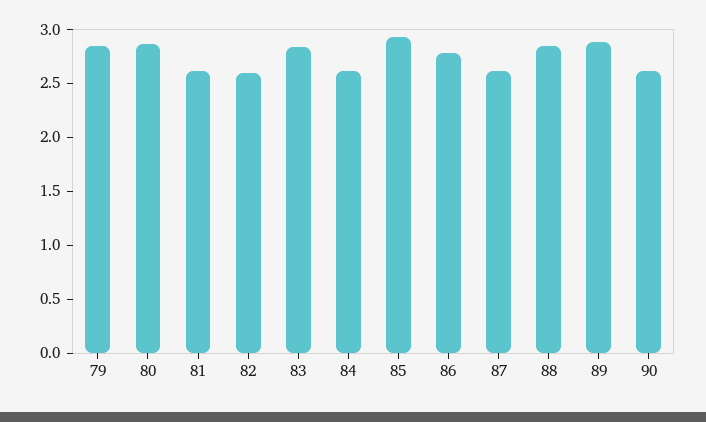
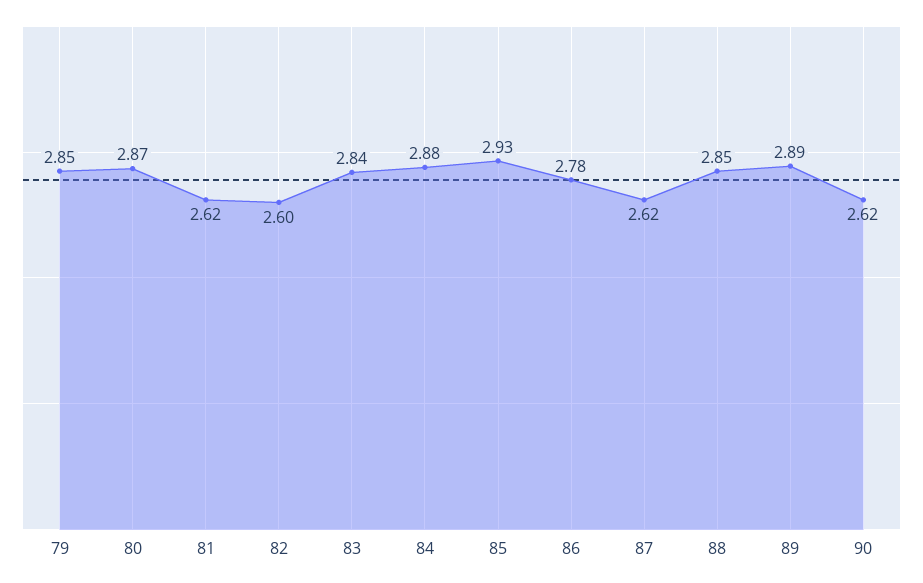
84: 2.6 -> 2.88

